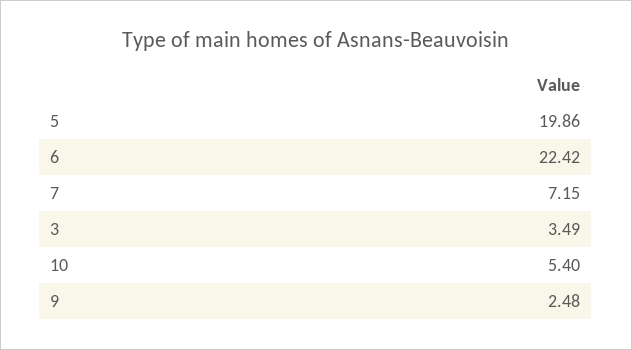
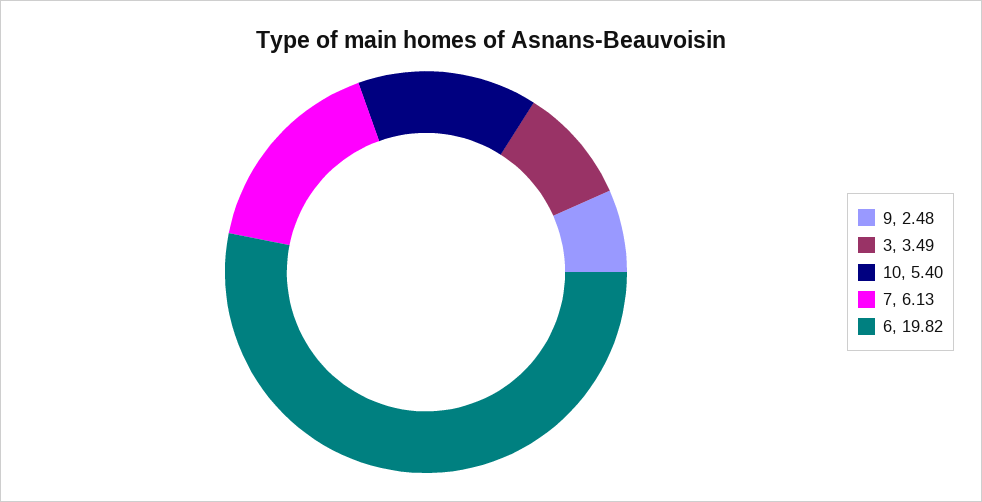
5: 19.86 -> none
6: 22.42 -> 19.82
7: 7.15 -> 6.13

